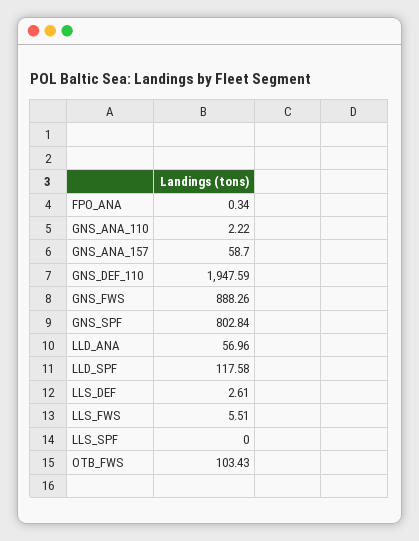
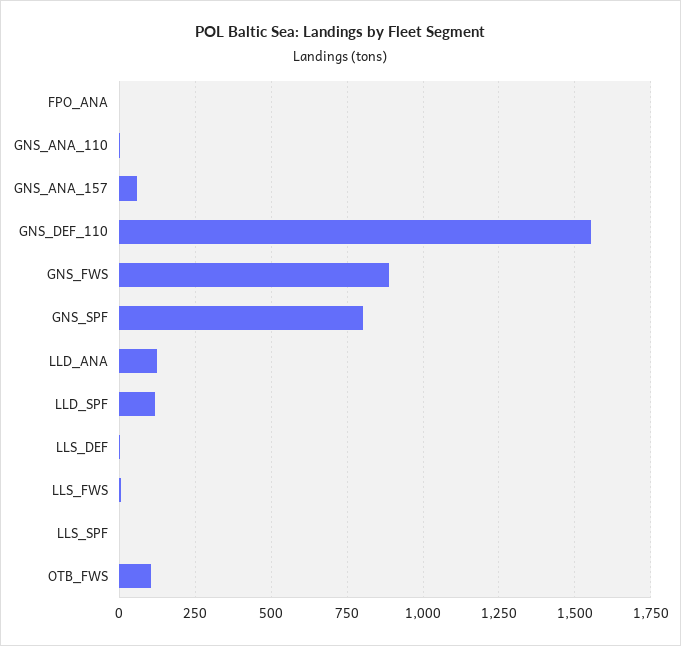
GNS_DEF_110: 1947.59 -> 1550
LLD_ANA: 56.96 -> 125

